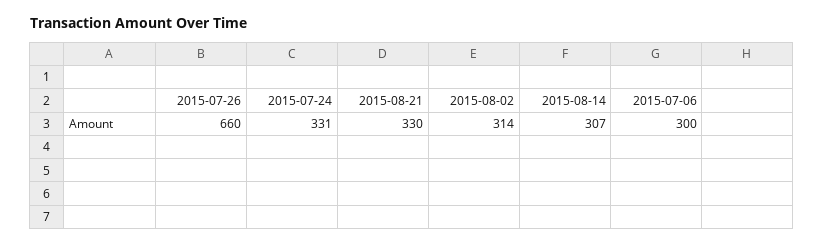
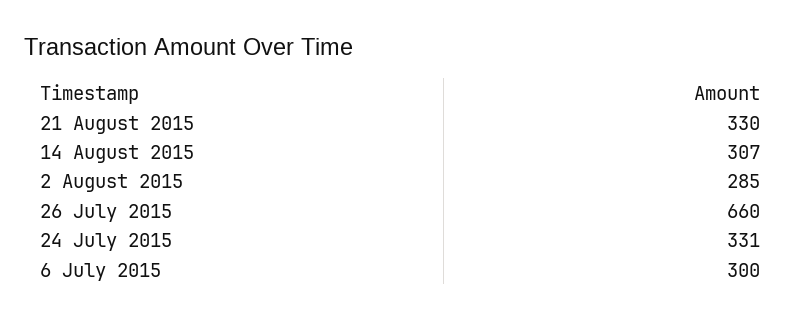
2015-08-02: 314 -> 285

